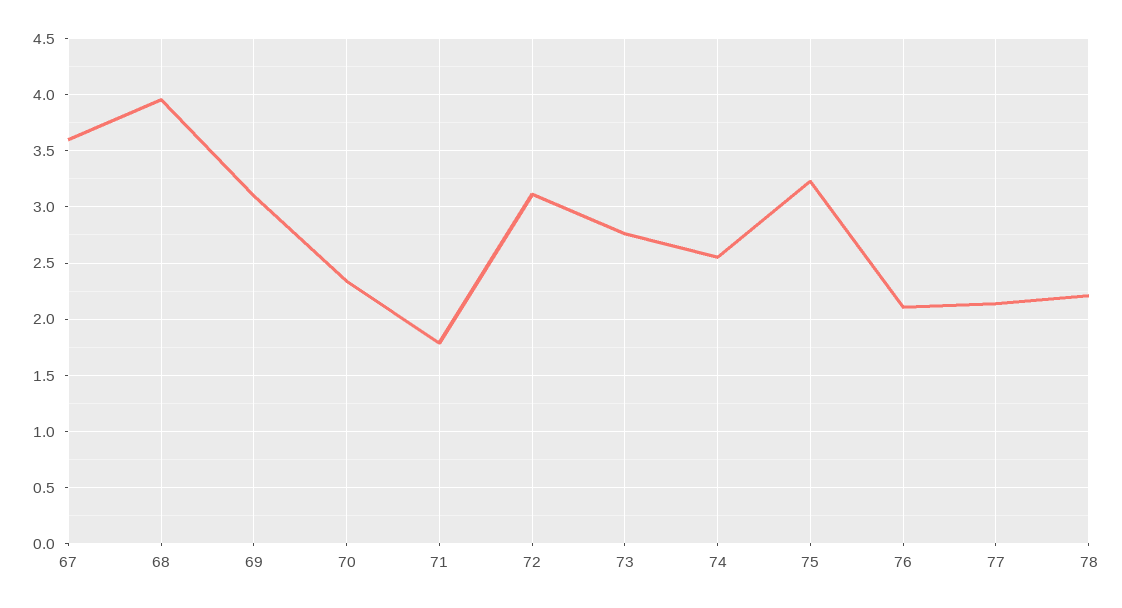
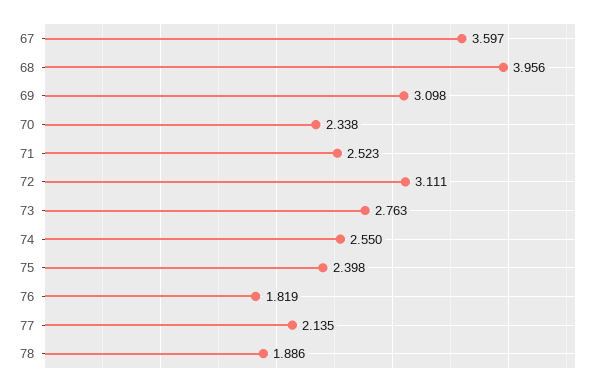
71: 1.8 -> 2.523
75: 3.2 -> 2.398
76: 2.1 -> 1.819
78: 2.2 -> 1.886

